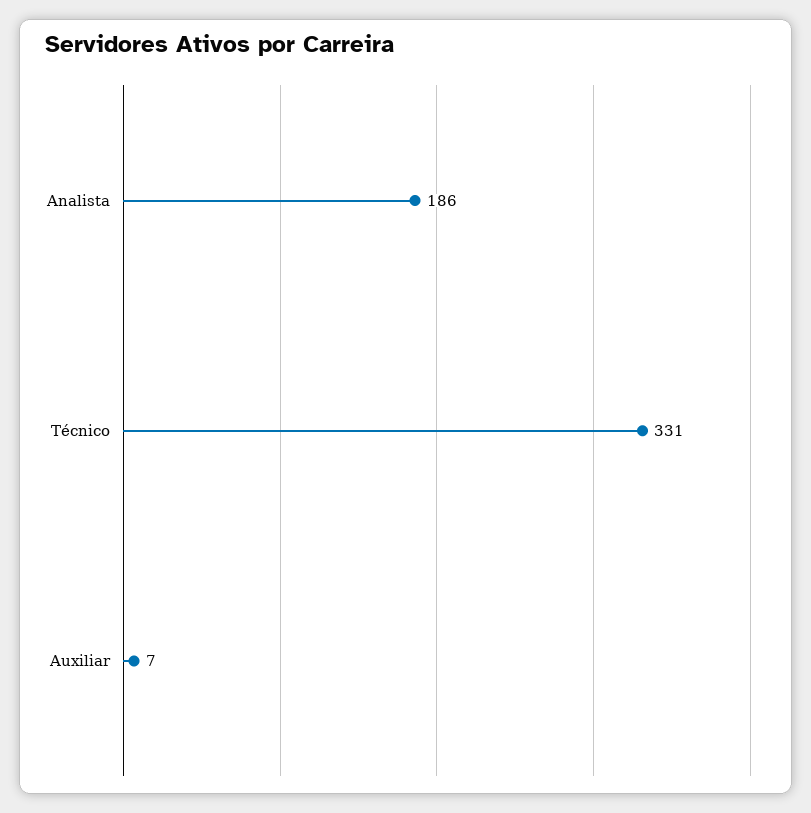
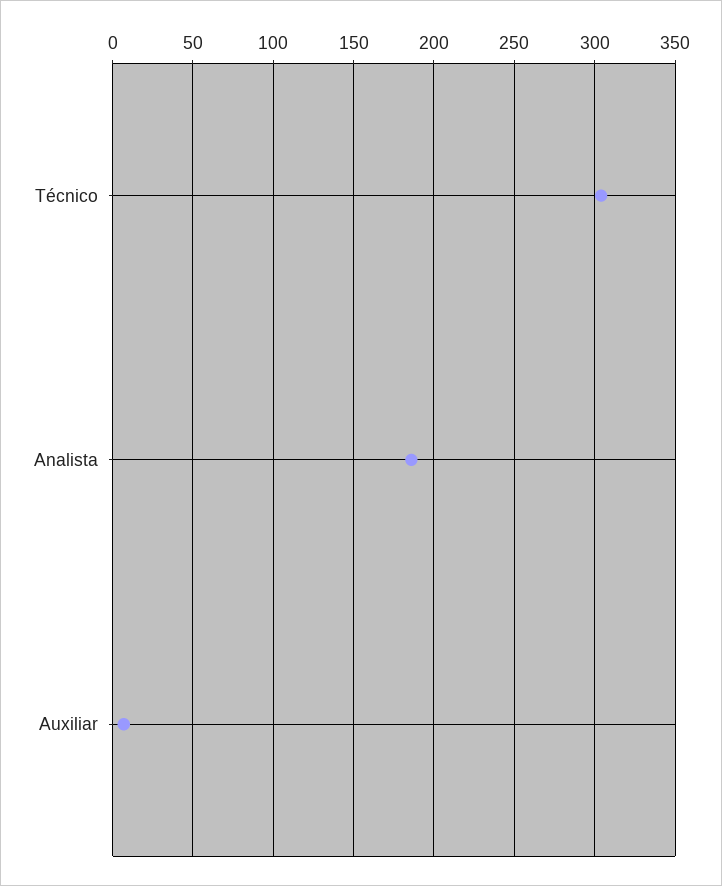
Técnico: 331 -> 305

